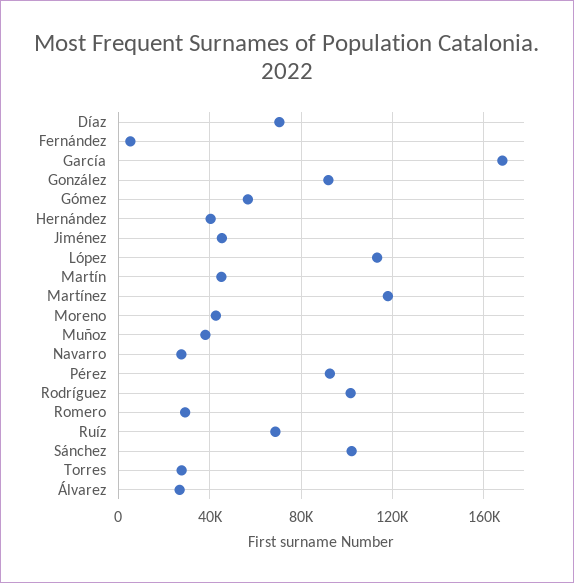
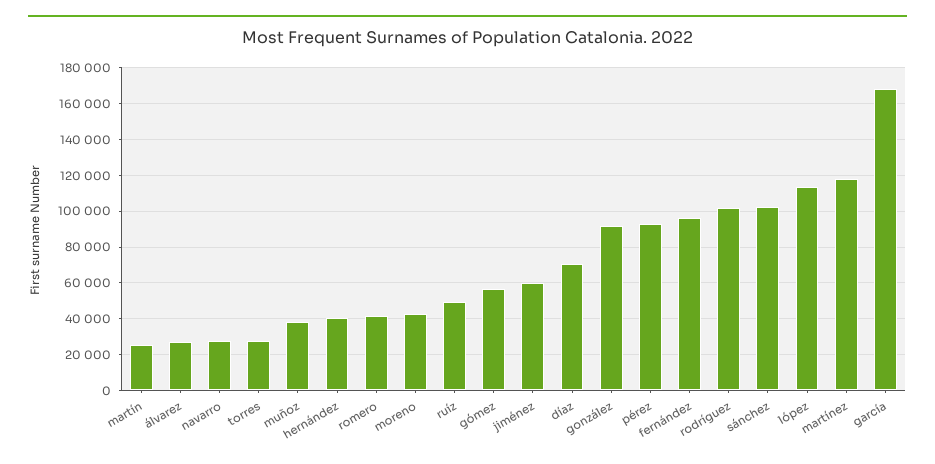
Fernández: 5000 -> 95000
Jiménez: 45000 -> 60000
Martín: 45000 -> 25000
Romero: 30000 -> 40000
Ruíz: 70000 -> 50000

